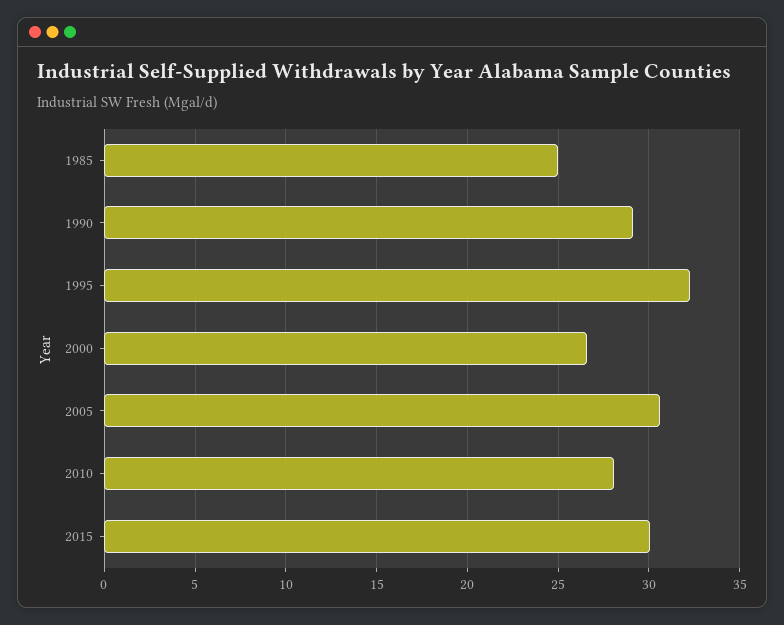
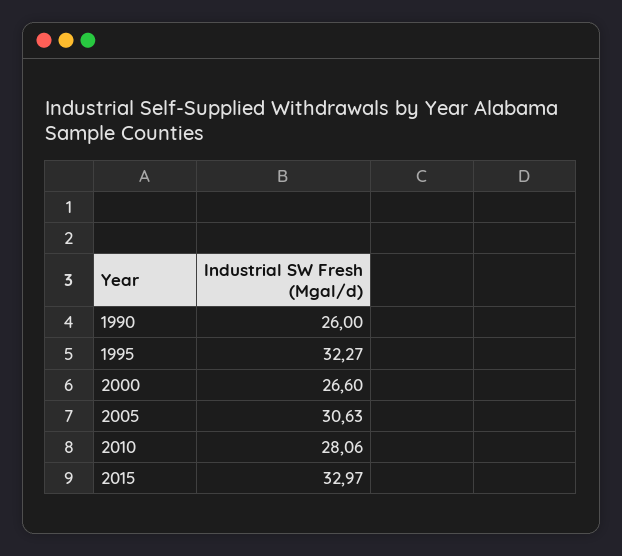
1985: 25 -> none
1990: 29 -> 26
2015: 30 -> 32.97

